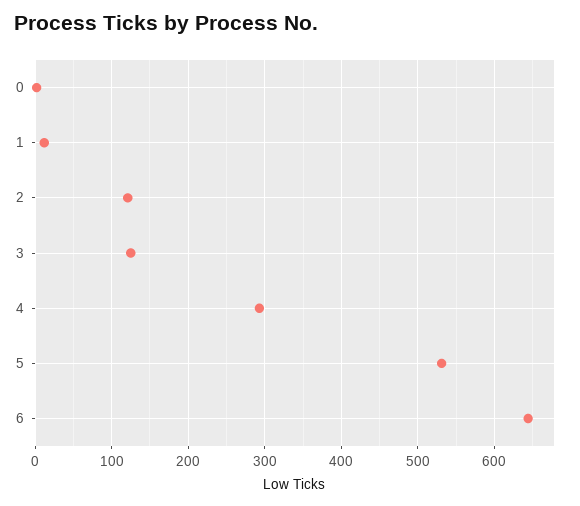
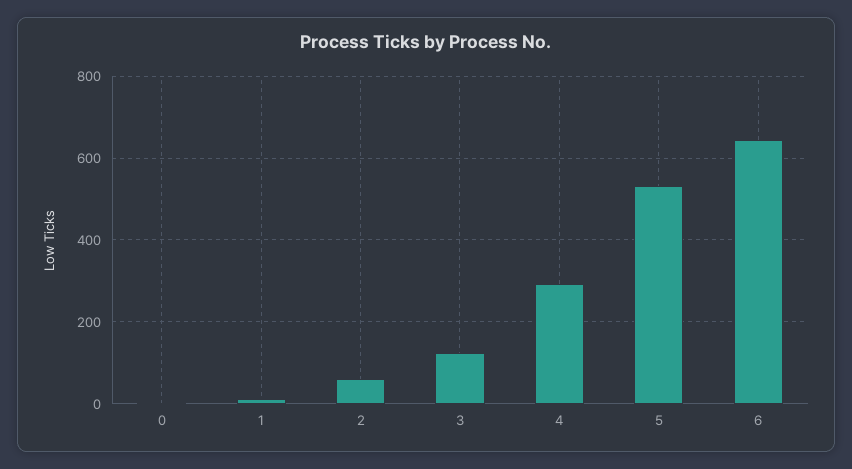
2: 120 -> 60

